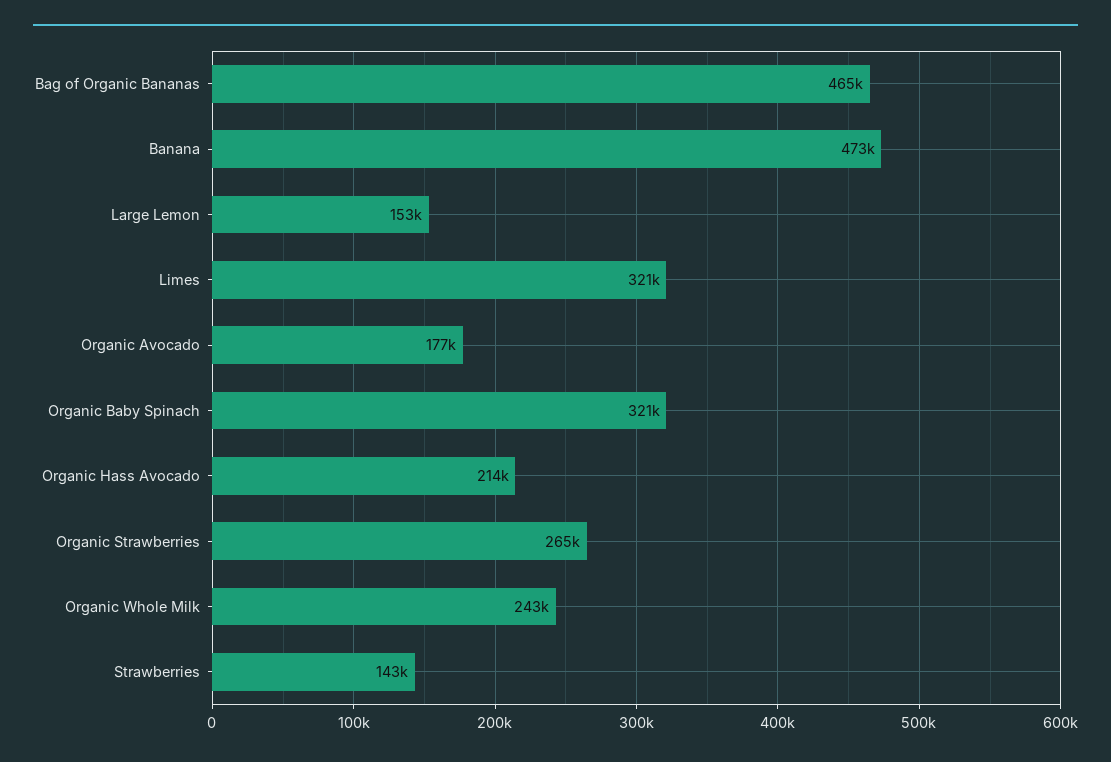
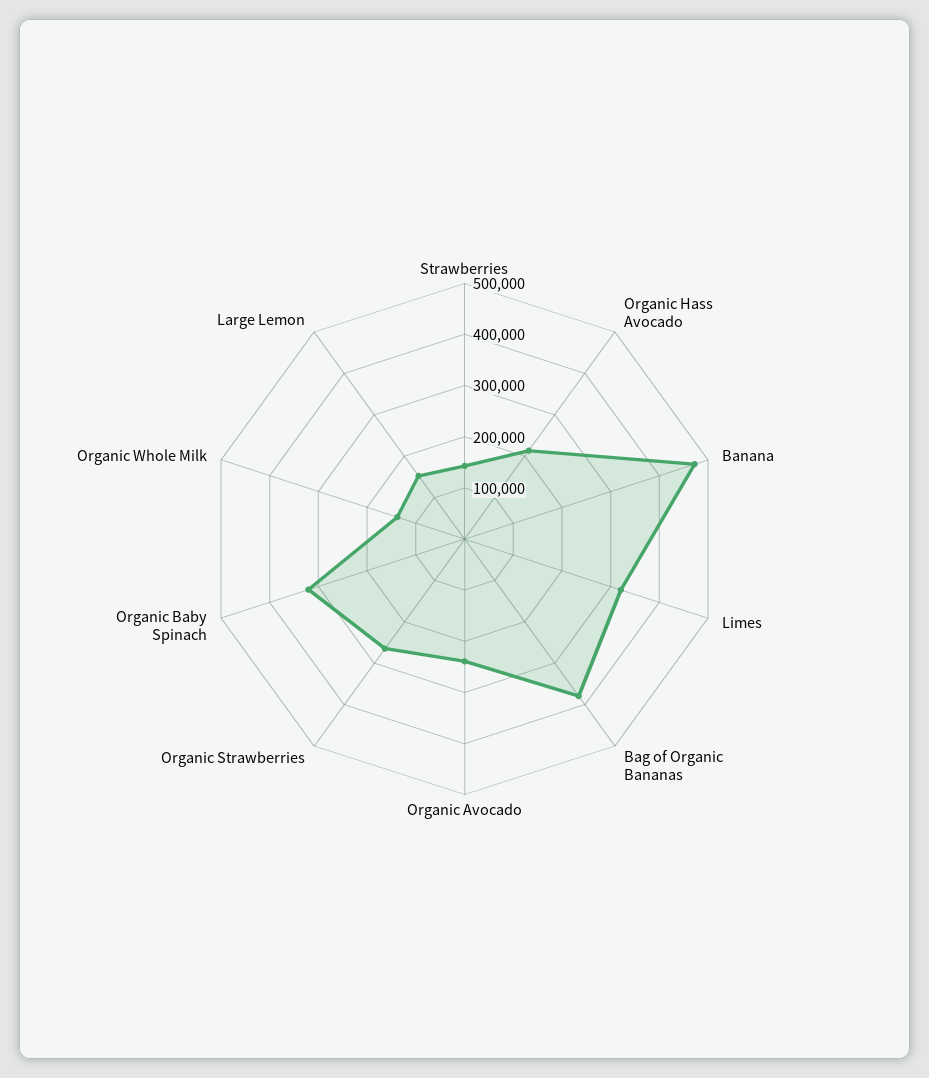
Bag of Organic Bananas: 465000 -> 380000
Organic Avocado: 177000 -> 240000
Organic Whole Milk: 243000 -> 140000

